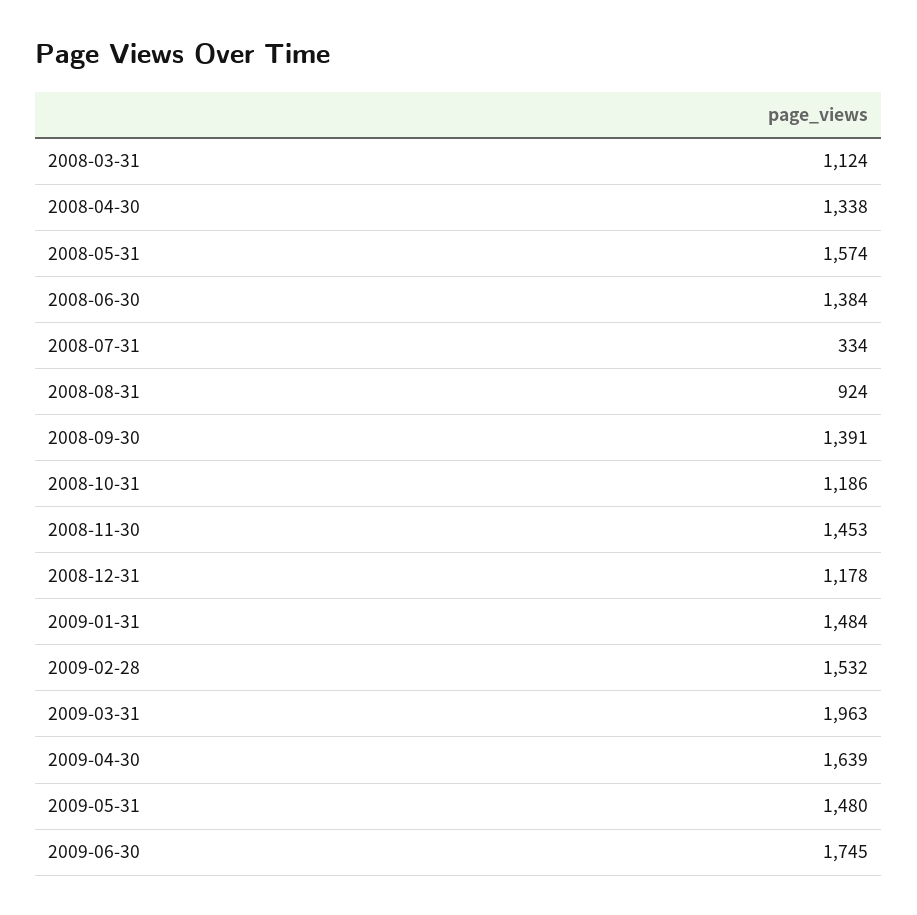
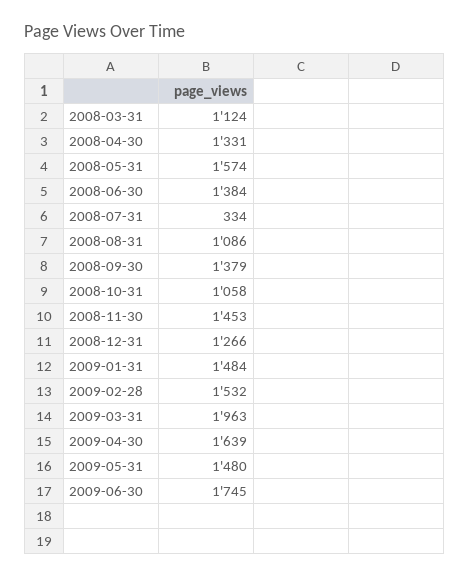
2008-04-30: 1338 -> 1331
2008-08-31: 924 -> 1086
2008-09-30: 1391 -> 1379
2008-10-31: 1186 -> 1058
2008-12-31: 1178 -> 1266

